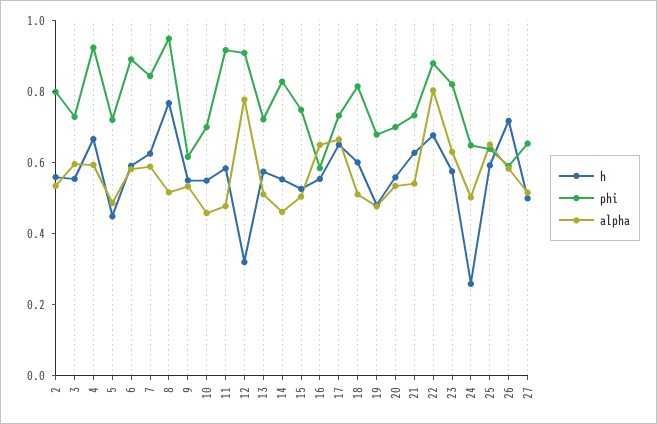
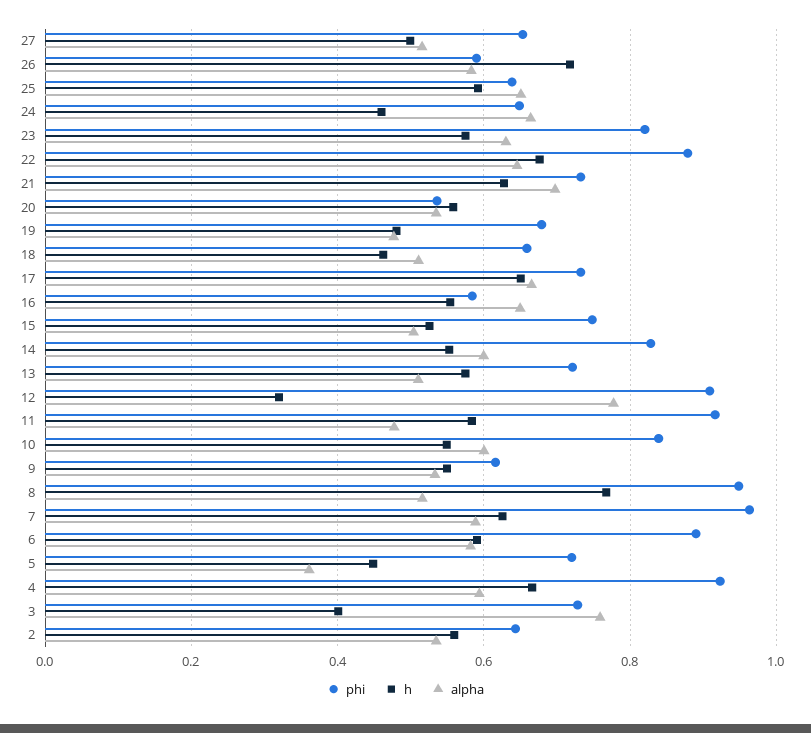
phi, 2: 0.8 -> 0.64
h, 3: 0.55 -> 0.4
alpha, 3: 0.6 -> 0.76
alpha, 5: 0.5 -> 0.36
phi, 7: 0.85 -> 0.96
phi, 10: 0.7 -> 0.84
alpha, 10: 0.45 -> 0.6
alpha, 14: 0.45 -> 0.6
h, 18: 0.6 -> 0.46
phi, 18: 0.8 -> 0.66
phi, 20: 0.7 -> 0.54
alpha, 21: 0.55 -> 0.7
alpha, 22: 0.8 -> 0.64
h, 24: 0.25 -> 0.46
alpha, 24: 0.5 -> 0.66

